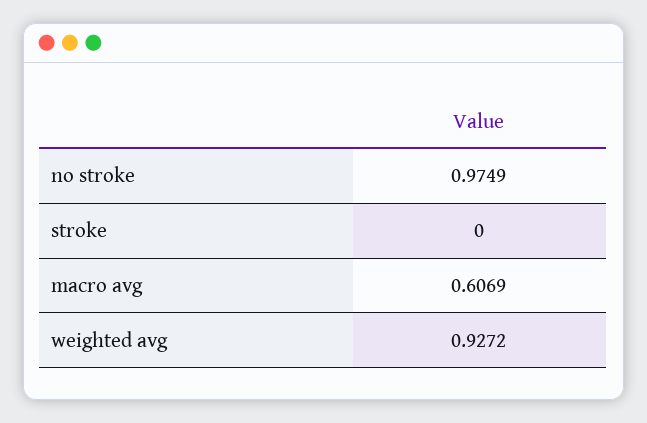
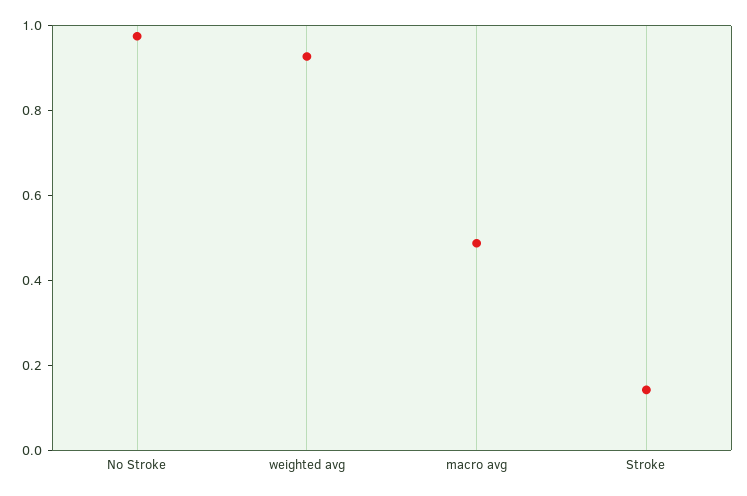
stroke: 0 -> 0.15
macro avg: 0.6069 -> 0.5

